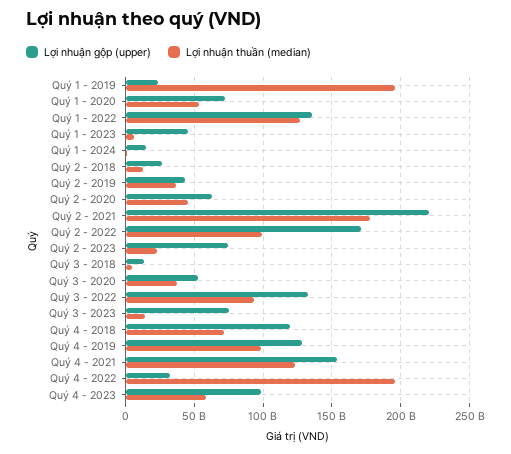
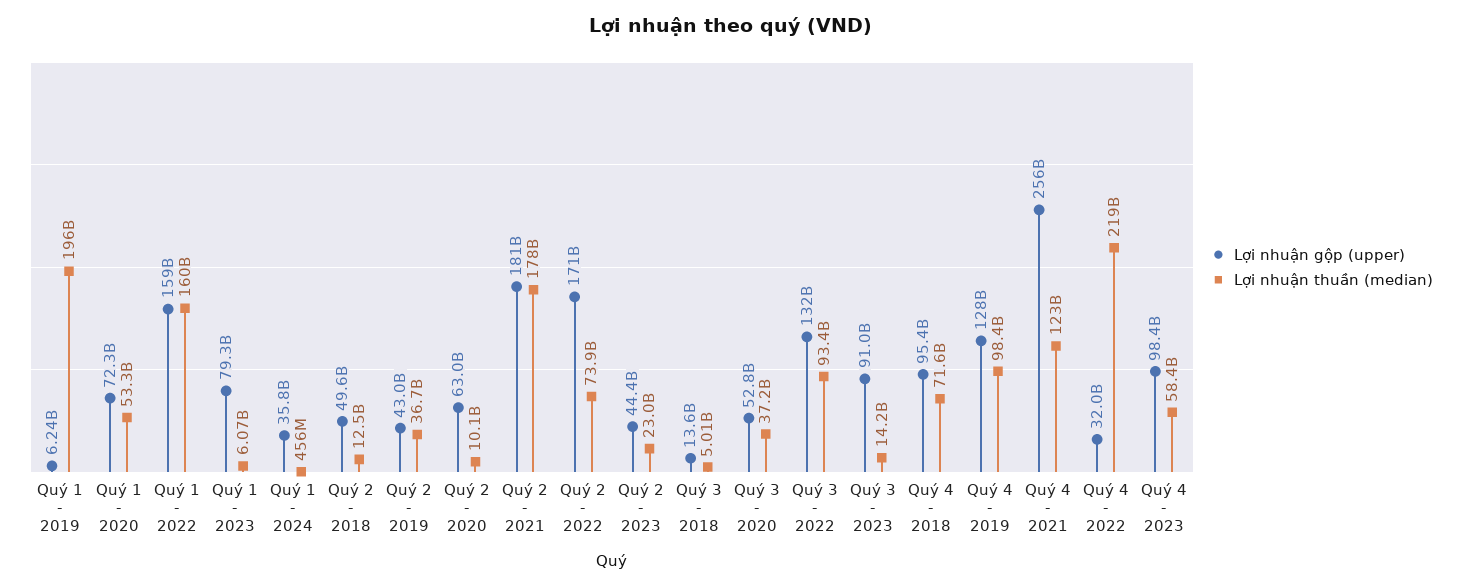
Lợi nhuận gộp (upper), Quý 1 - 2019: 25000000000 -> 6240000000
Lợi nhuận gộp (upper), Quý 1 - 2022: 135000000000 -> 159000000000
Lợi nhuận thuần (median), Quý 1 - 2022: 125000000000 -> 160000000000
Lợi nhuận gộp (upper), Quý 1 - 2023: 45000000000 -> 79300000000
Lợi nhuận gộp (upper), Quý 1 - 2024: 15000000000 -> 35800000000
Lợi nhuận gộp (upper), Quý 2 - 2018: 25000000000 -> 49600000000
Lợi nhuận thuần (median), Quý 2 - 2020: 45000000000 -> 10100000000
Lợi nhuận gộp (upper), Quý 2 - 2021: 220000000000 -> 181000000000
Lợi nhuận thuần (median), Quý 2 - 2022: 100000000000 -> 73900000000
Lợi nhuận gộp (upper), Quý 2 - 2023: 75000000000 -> 44400000000
Lợi nhuận gộp (upper), Quý 3 - 2023: 75000000000 -> 91000000000
Lợi nhuận gộp (upper), Quý 4 - 2018: 120000000000 -> 95400000000
Lợi nhuận gộp (upper), Quý 4 - 2021: 155000000000 -> 256000000000
Lợi nhuận thuần (median), Quý 4 - 2022: 195000000000 -> 219000000000

